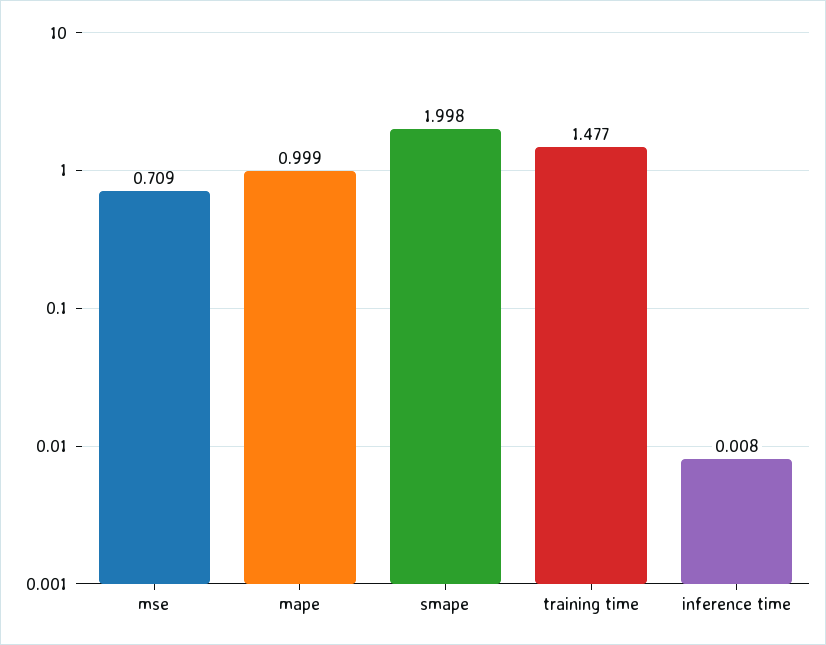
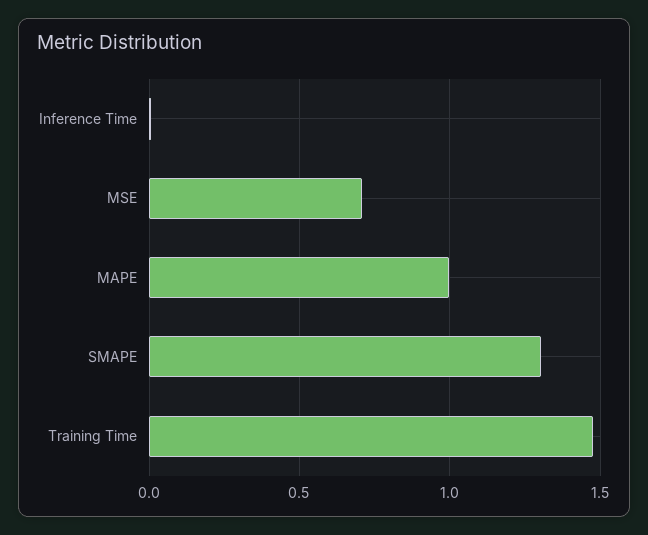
smape: 1.998 -> 1.3

